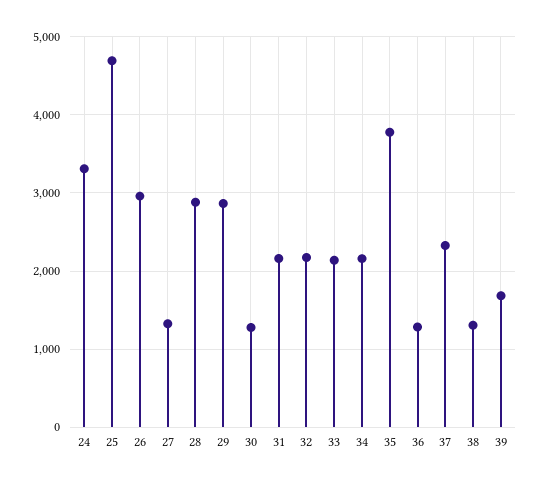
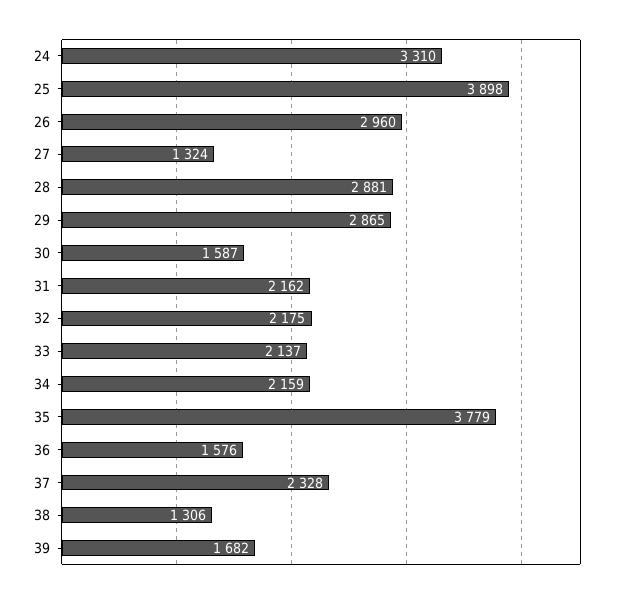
25: 4700 -> 3898
30: 1300 -> 1587
36: 1300 -> 1576

